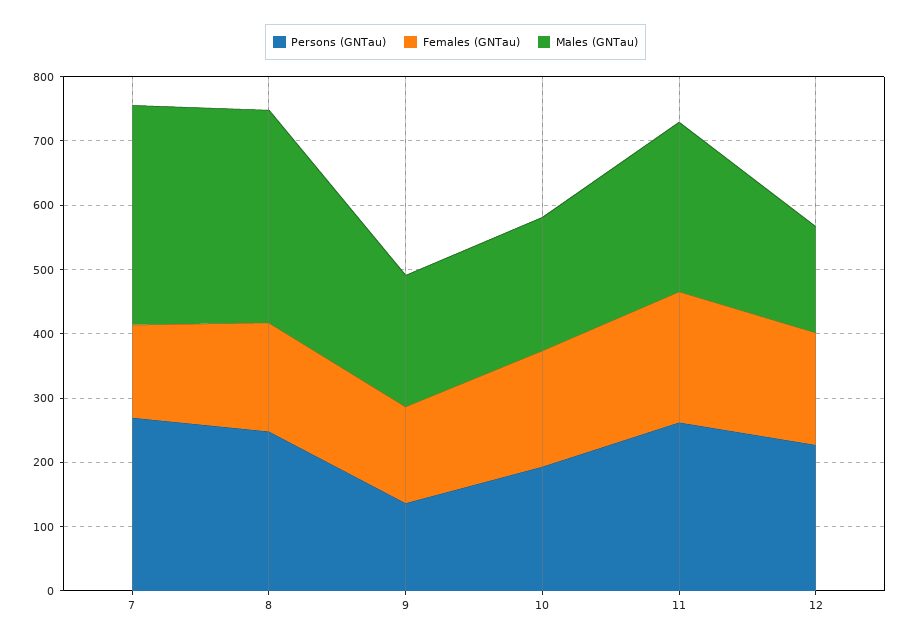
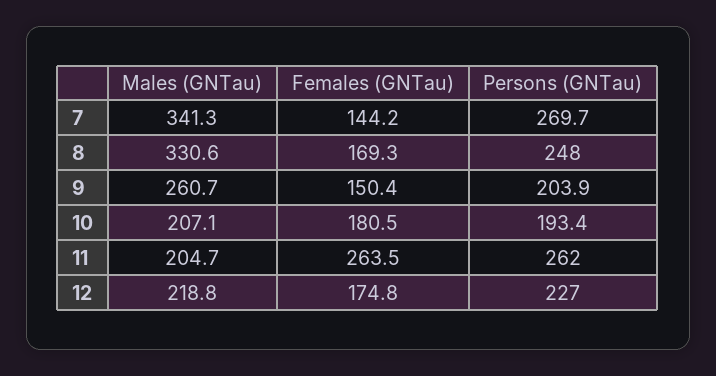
Persons (GNTau), 9: 140 -> 203.9
Males (GNTau), 9: 200 -> 260.7
Females (GNTau), 11: 200 -> 263.5
Males (GNTau), 11: 260 -> 204.7
Males (GNTau), 12: 160 -> 218.8

